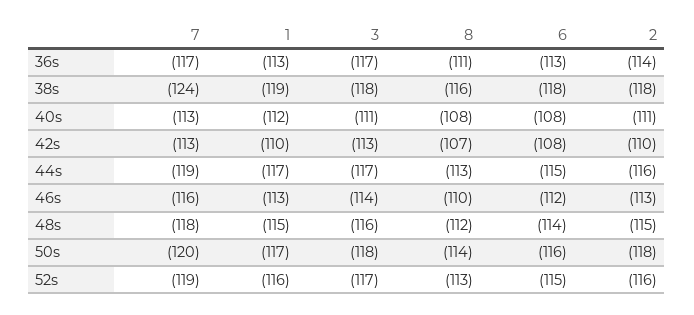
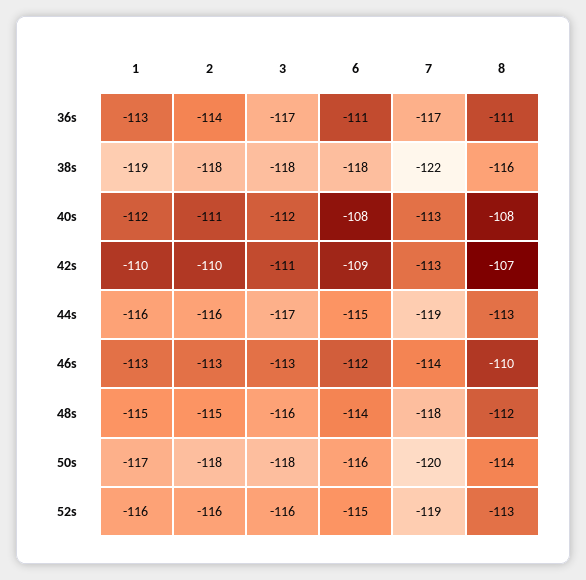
6, 36s: -113 -> -111
7, 38s: -124 -> -122
3, 40s: -111 -> -112
3, 42s: -113 -> -111
6, 42s: -108 -> -109
1, 44s: -117 -> -116
7, 46s: -116 -> -114
3, 46s: -114 -> -113
3, 52s: -117 -> -116

